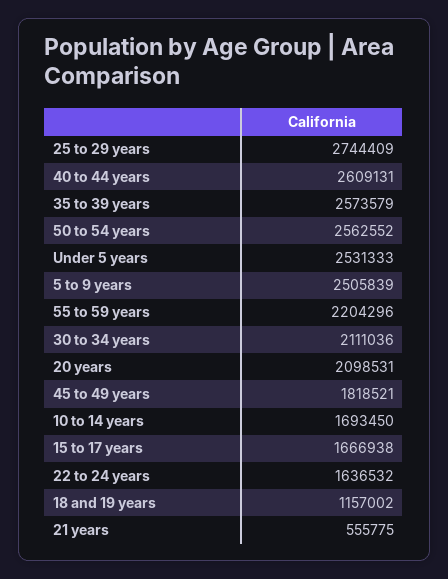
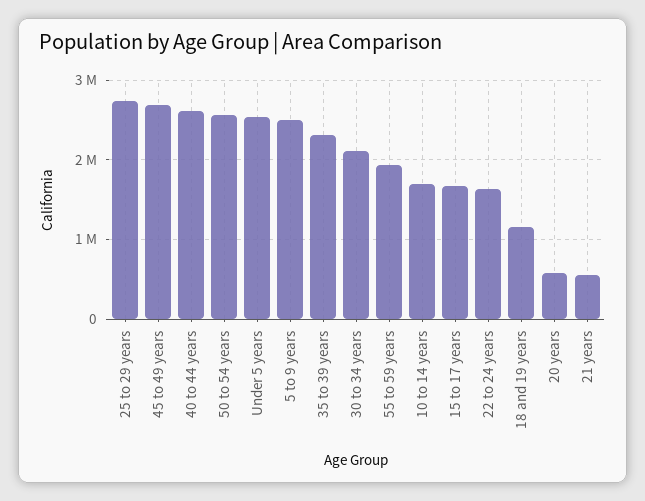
35 to 39 years: 2573579 -> 2300000
55 to 59 years: 2204296 -> 1900000
20 years: 2098531 -> 600000
45 to 49 years: 1818521 -> 2700000

